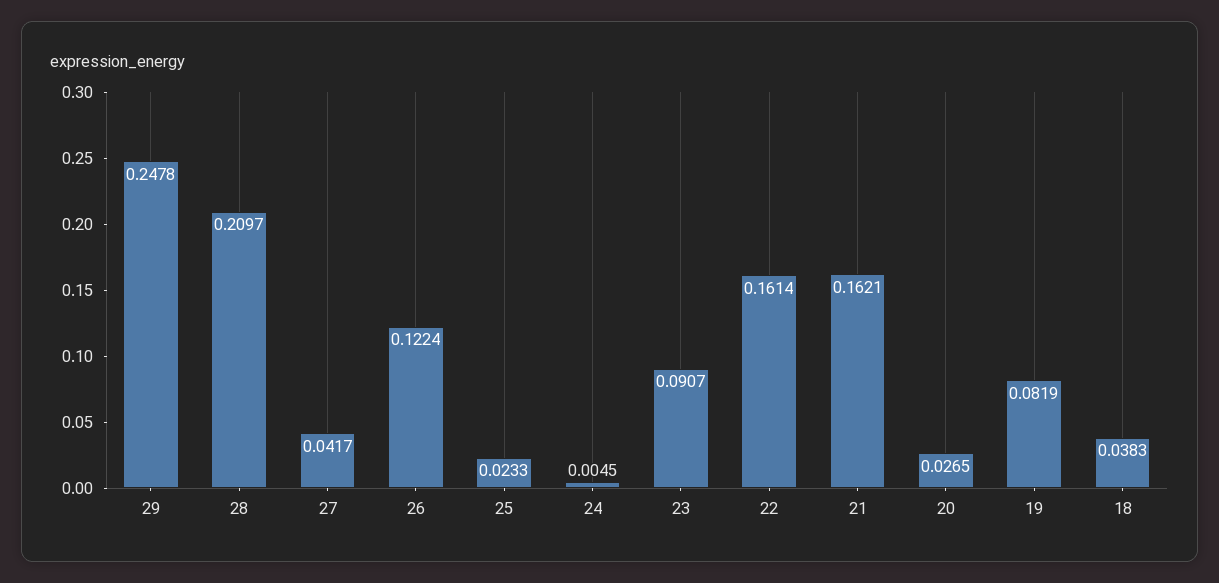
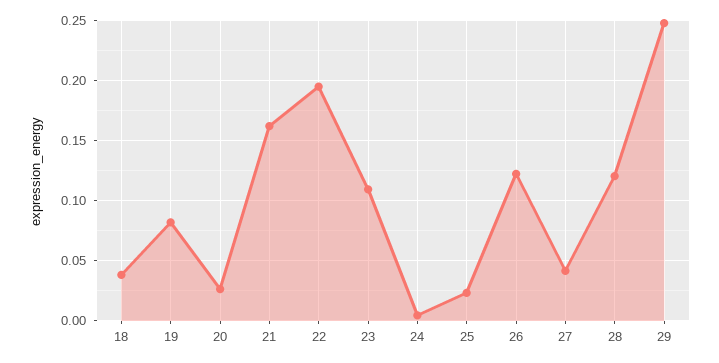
28: 0.2097 -> 0.12
23: 0.0907 -> 0.11
22: 0.1614 -> 0.195

